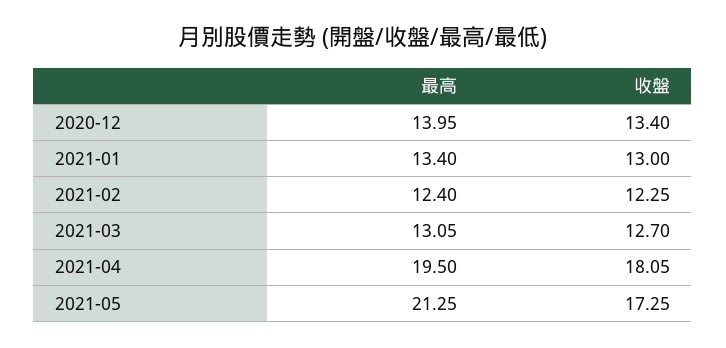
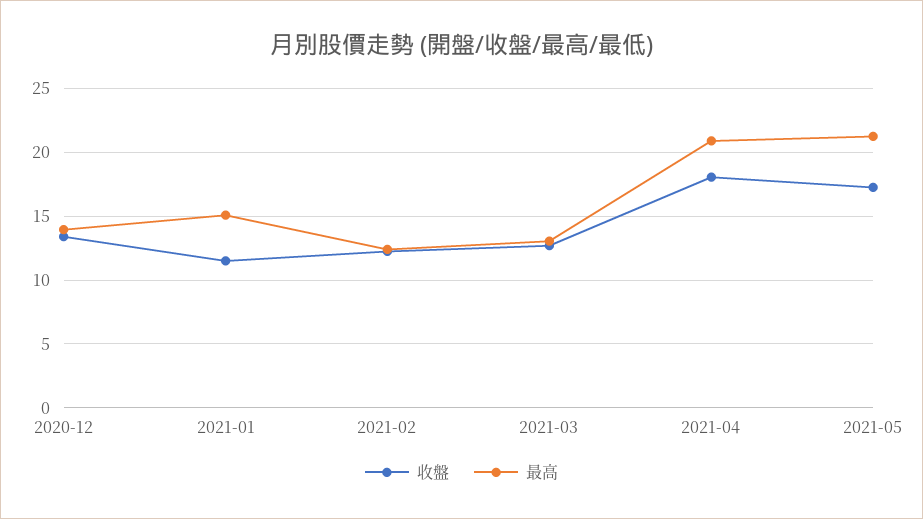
最高, 2021-01: 13.4 -> 15
收盤, 2021-01: 13 -> 11.5
最高, 2021-04: 19.5 -> 21

